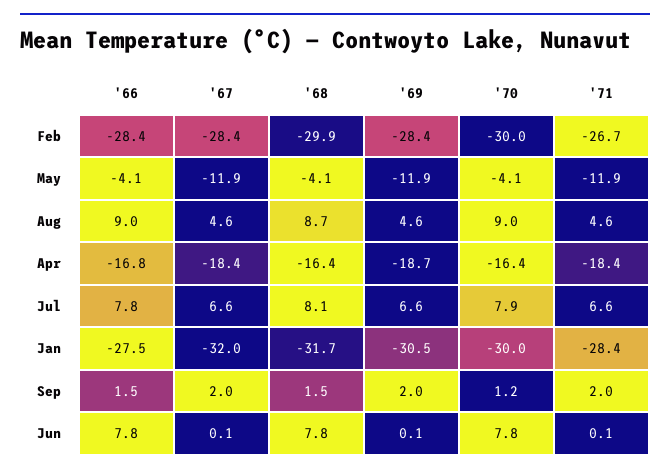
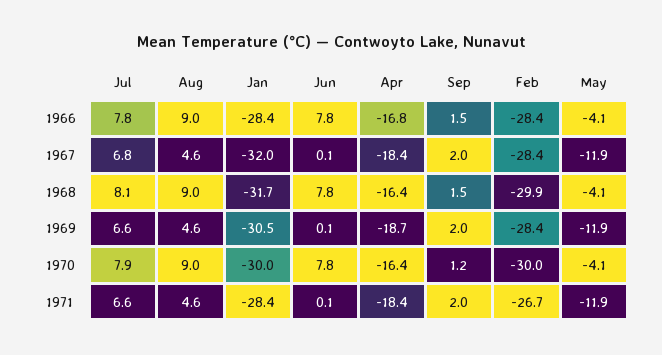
'68, Aug: 8.7 -> 9
'67, Jul: 6.6 -> 6.8
'66, Jan: -27.5 -> -28.4

